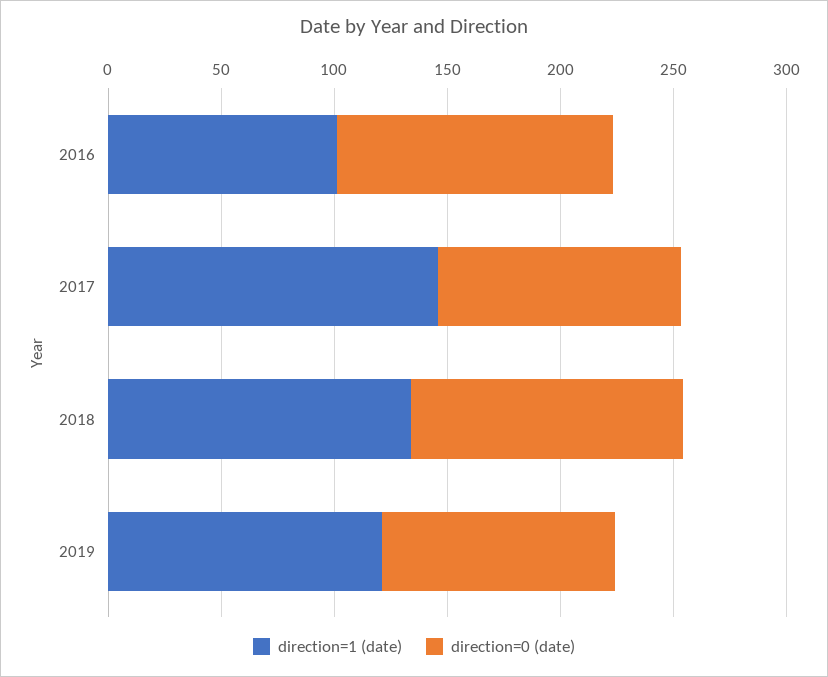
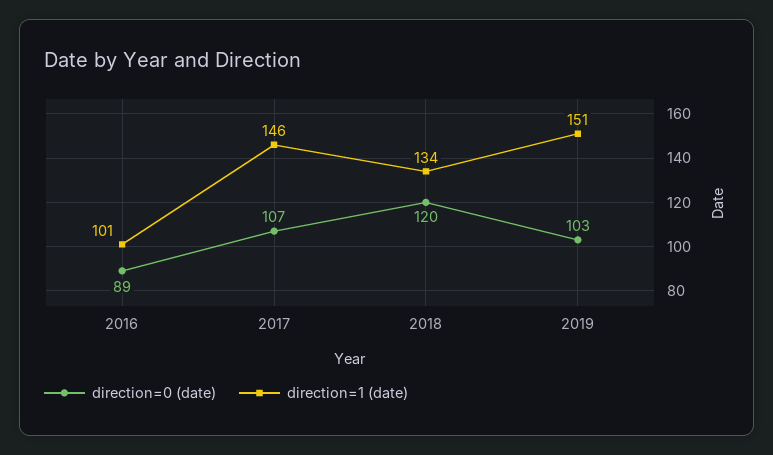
direction=0 (date), 2016: 120 -> 89
direction=1 (date), 2019: 120 -> 151

